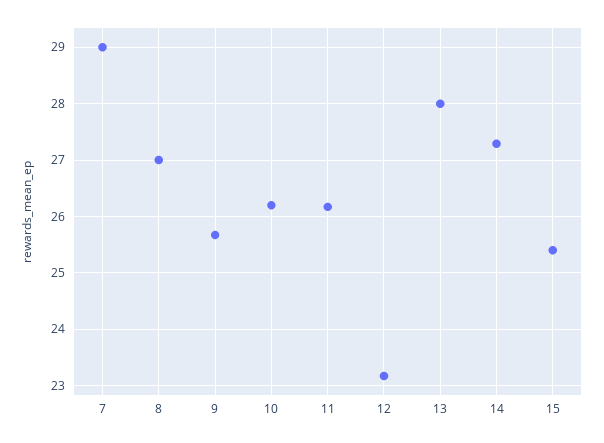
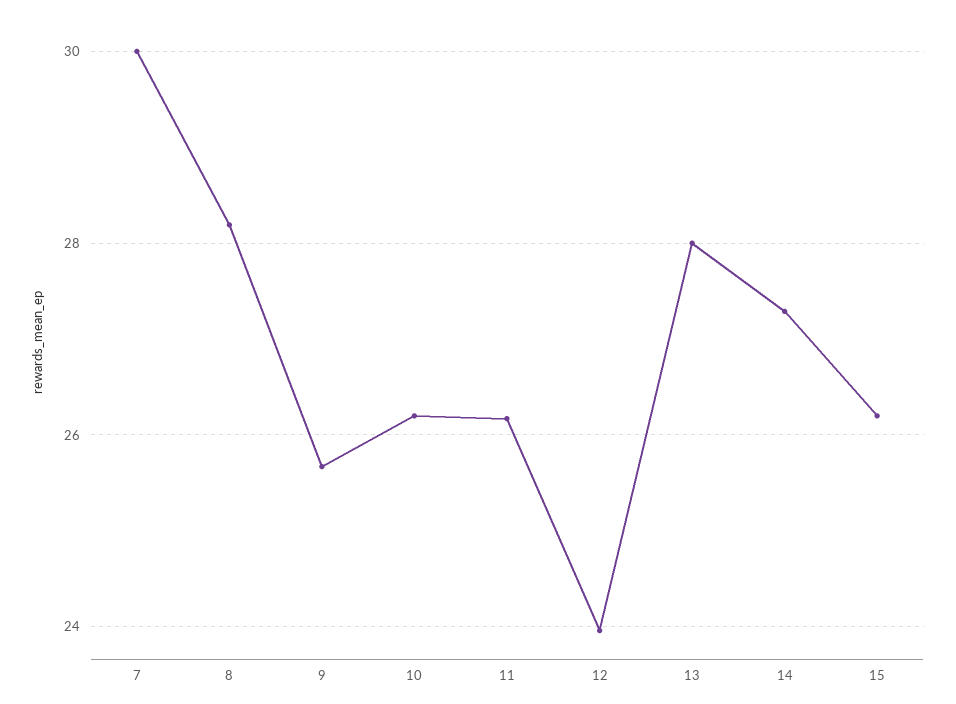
7: 29 -> 30
8: 27 -> 28.2
12: 23.2 -> 24
15: 25.4 -> 26.2

